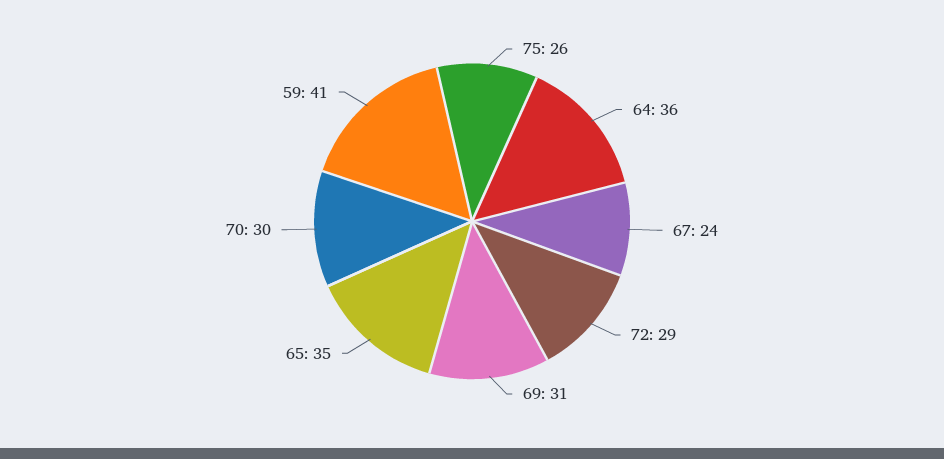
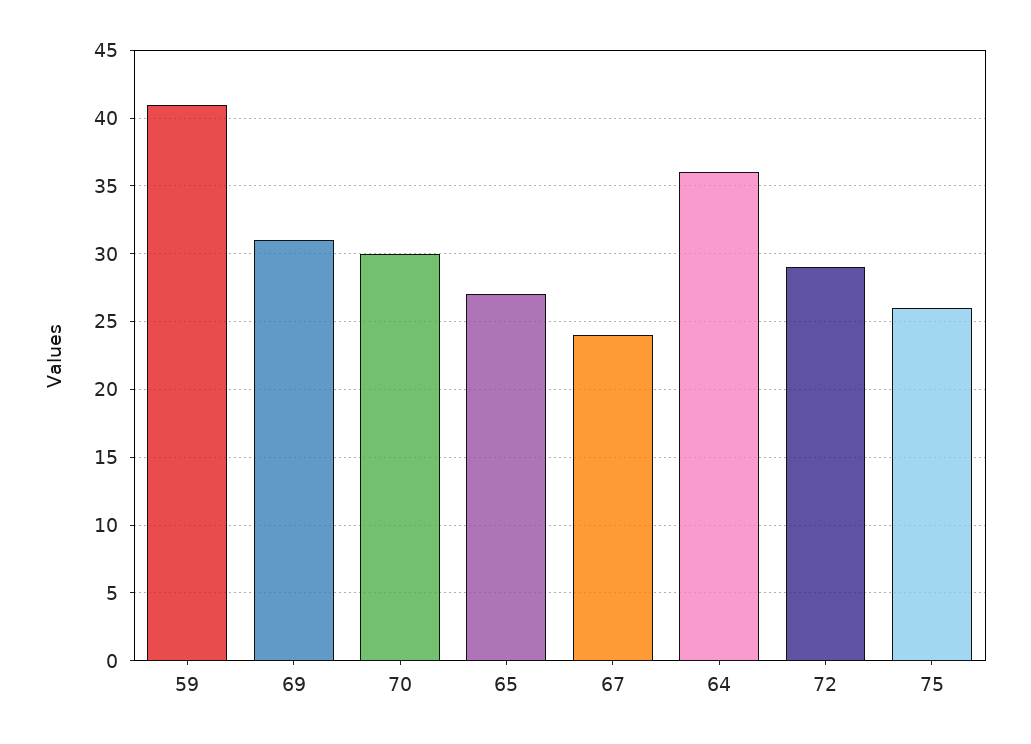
65: 35 -> 27

